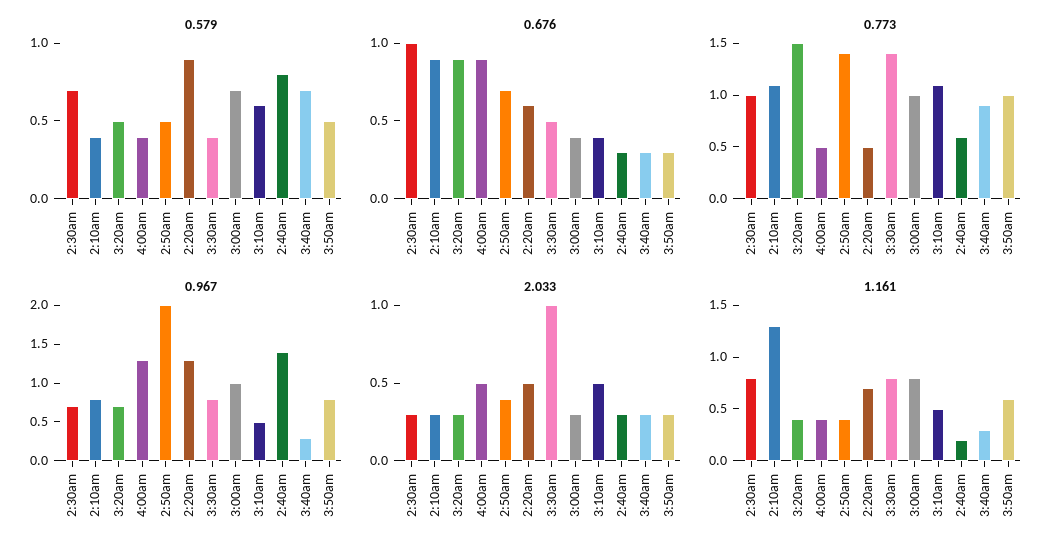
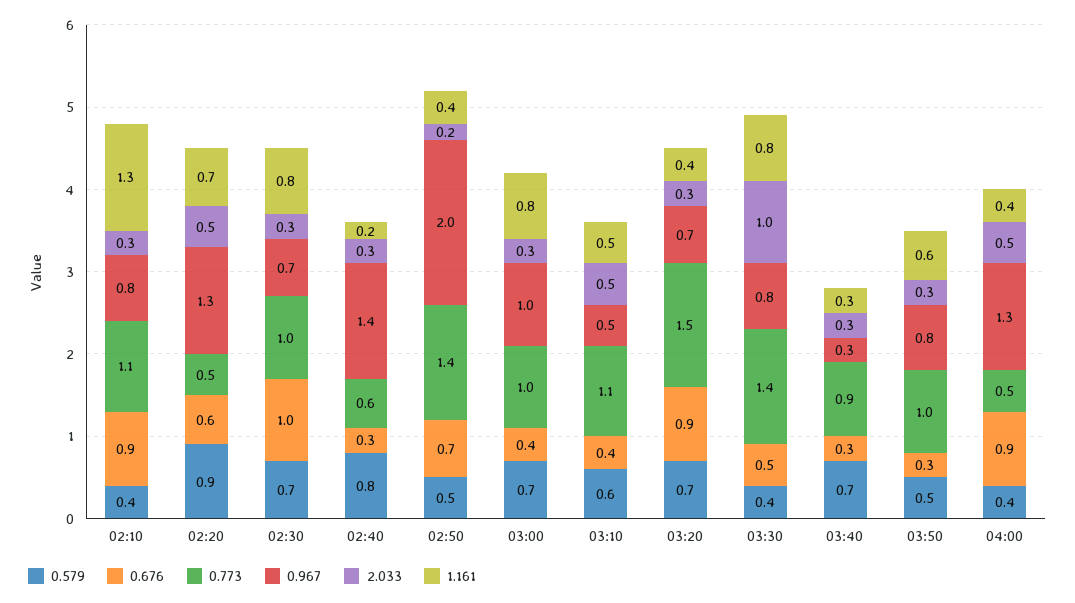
0.579, 3:20am: 0.5 -> 0.7
2.033, 2:50am: 0.4 -> 0.2

